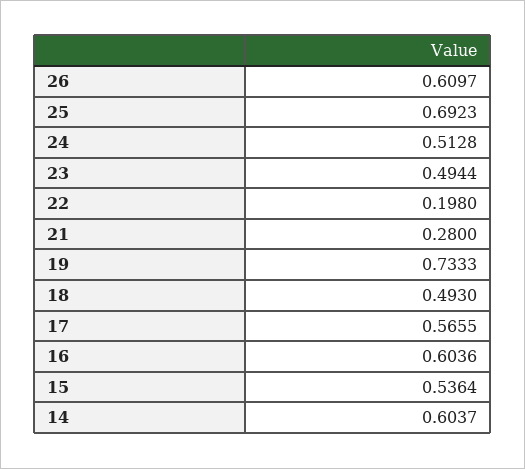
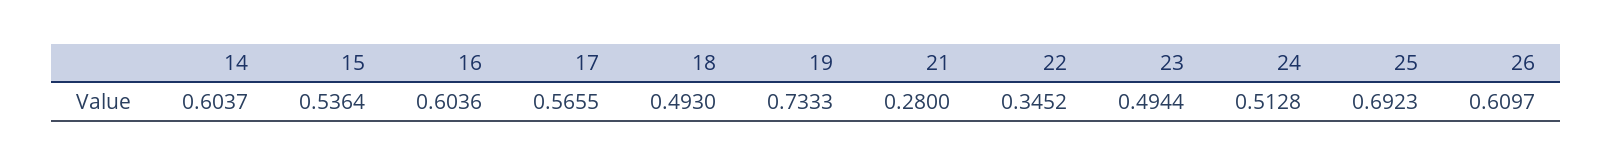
22: 0.198 -> 0.3452

